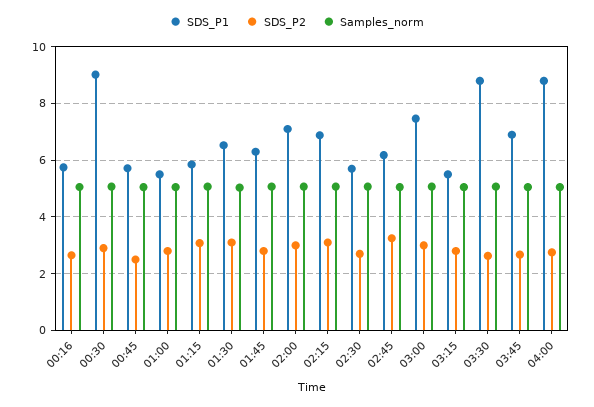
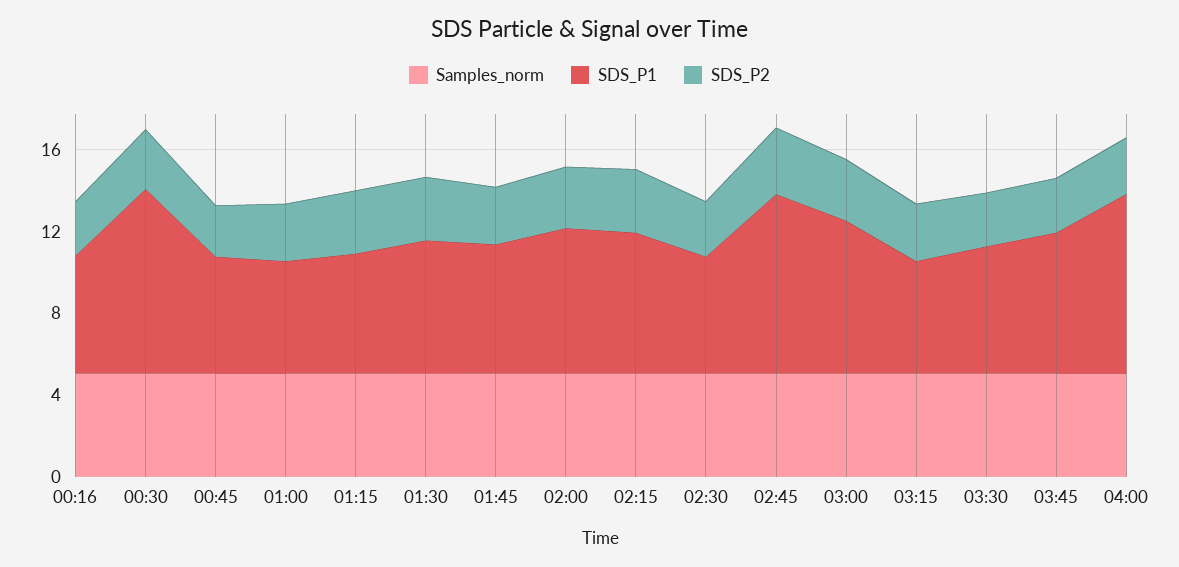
SDS_P1, 02:45: 6.25 -> 9
SDS_P1, 03:30: 8.75 -> 6

